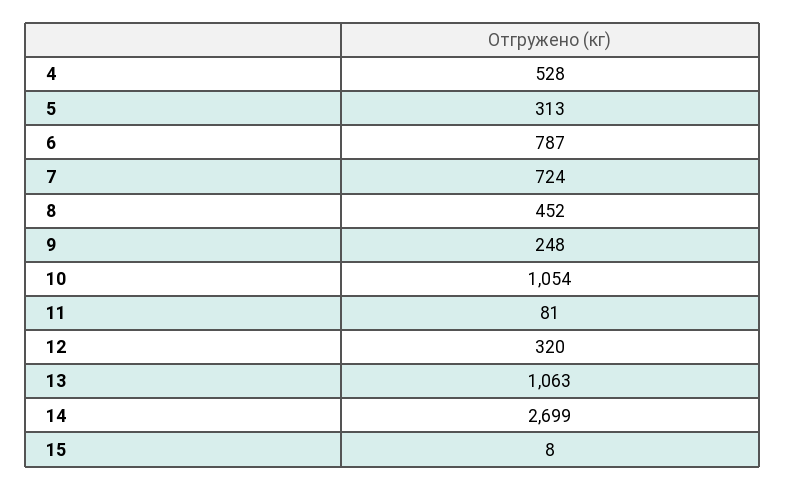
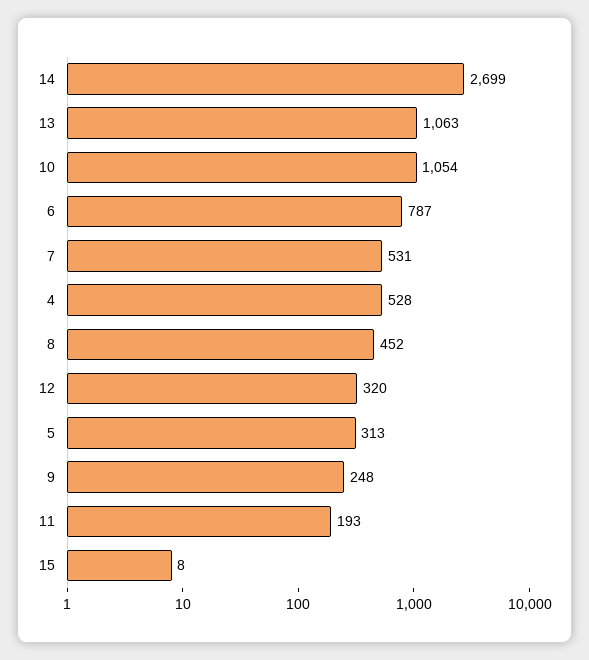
7: 724 -> 531
11: 81 -> 193

